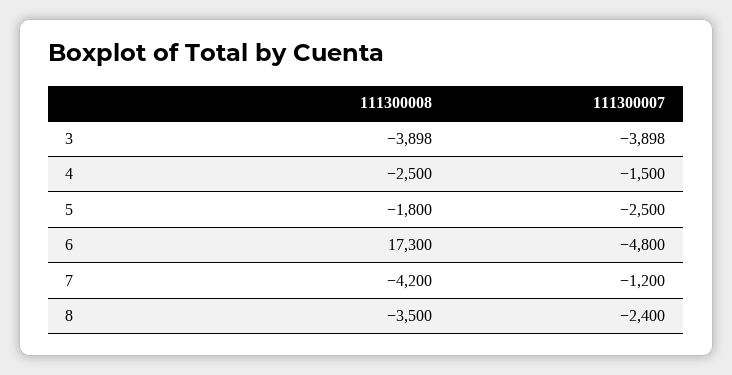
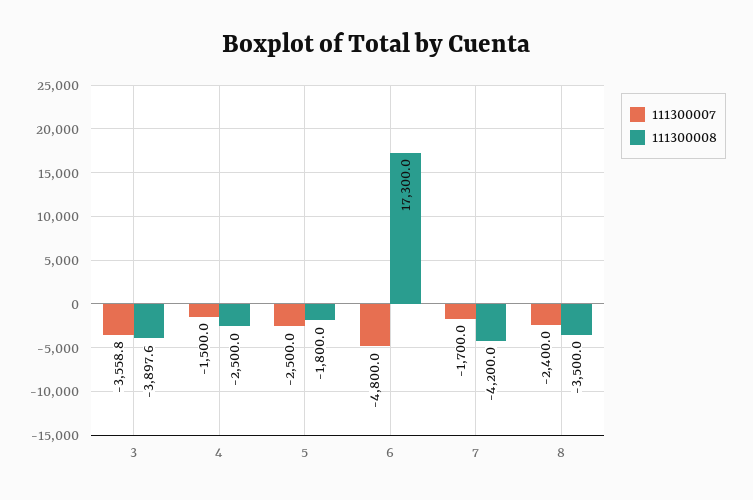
111300007, 3: -3898 -> -3558.8
111300007, 7: -1200 -> -1700

